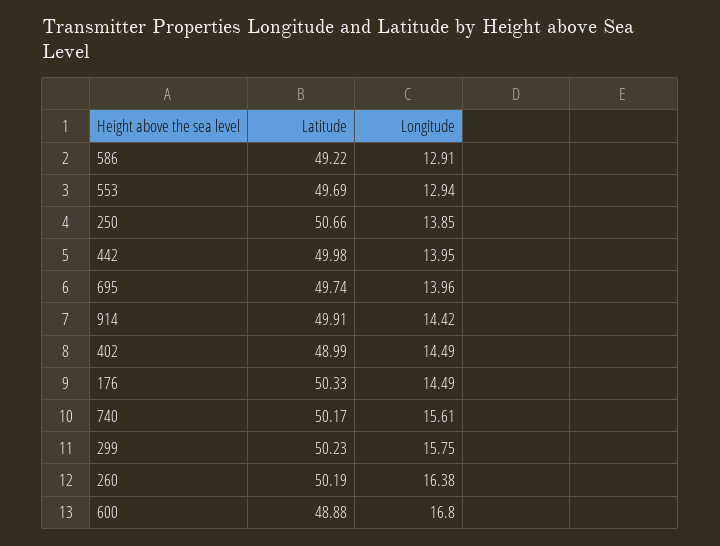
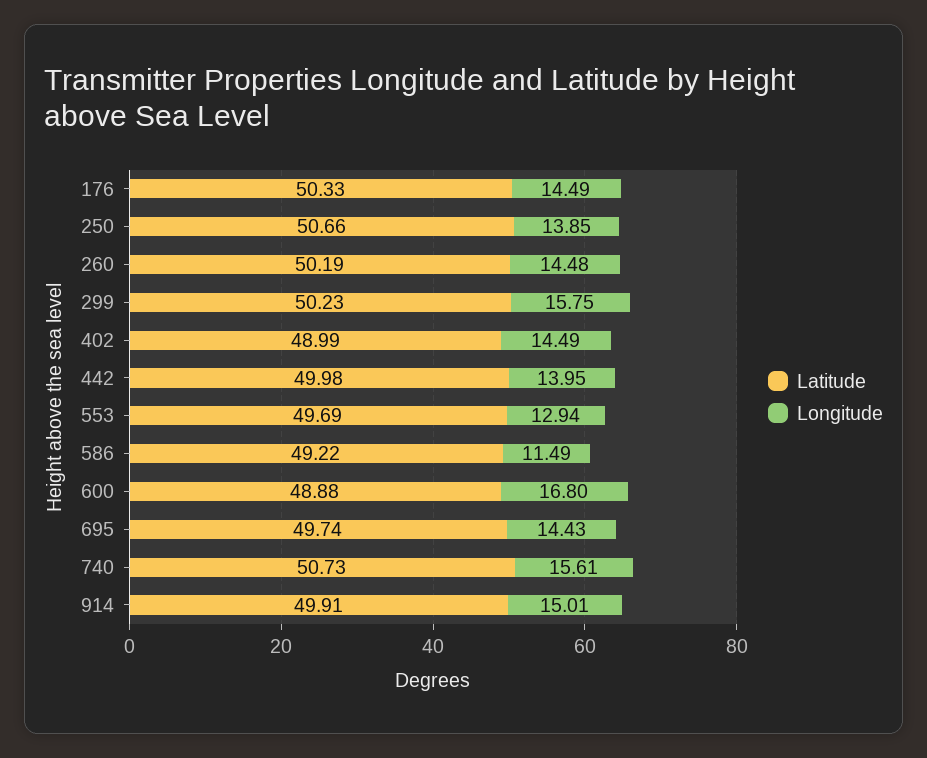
Longitude, 586: 12.91 -> 11.49
Longitude, 695: 13.96 -> 14.43
Longitude, 914: 14.42 -> 15.01
Latitude, 740: 50.17 -> 50.73
Longitude, 260: 16.38 -> 14.48

